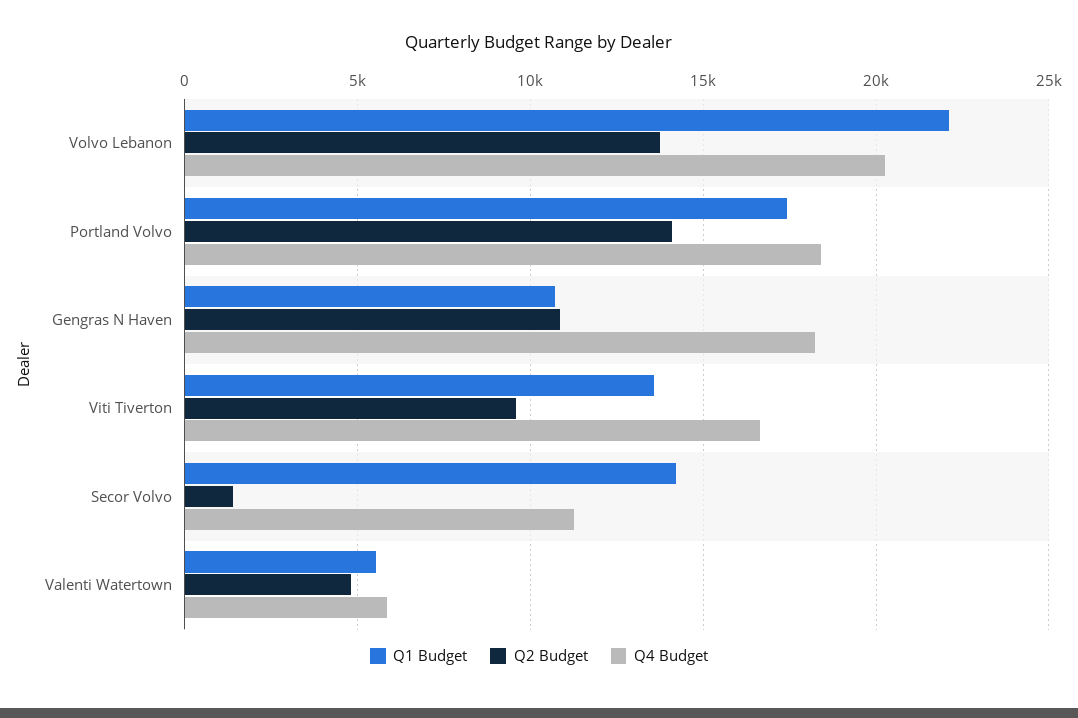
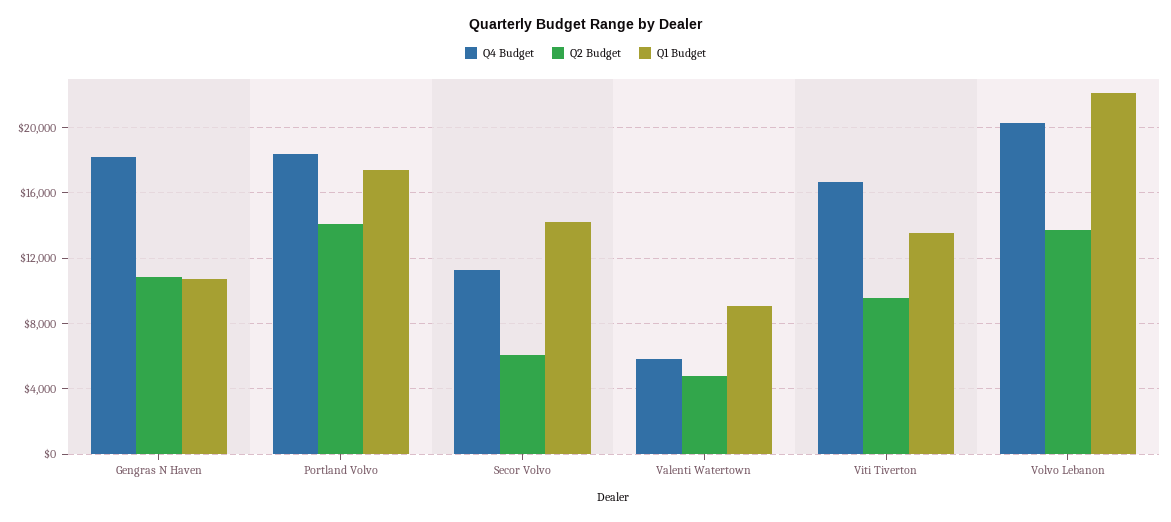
Q2 Budget, Secor Volvo: 1500 -> 6000
Q1 Budget, Valenti Watertown: 5500 -> 9000

